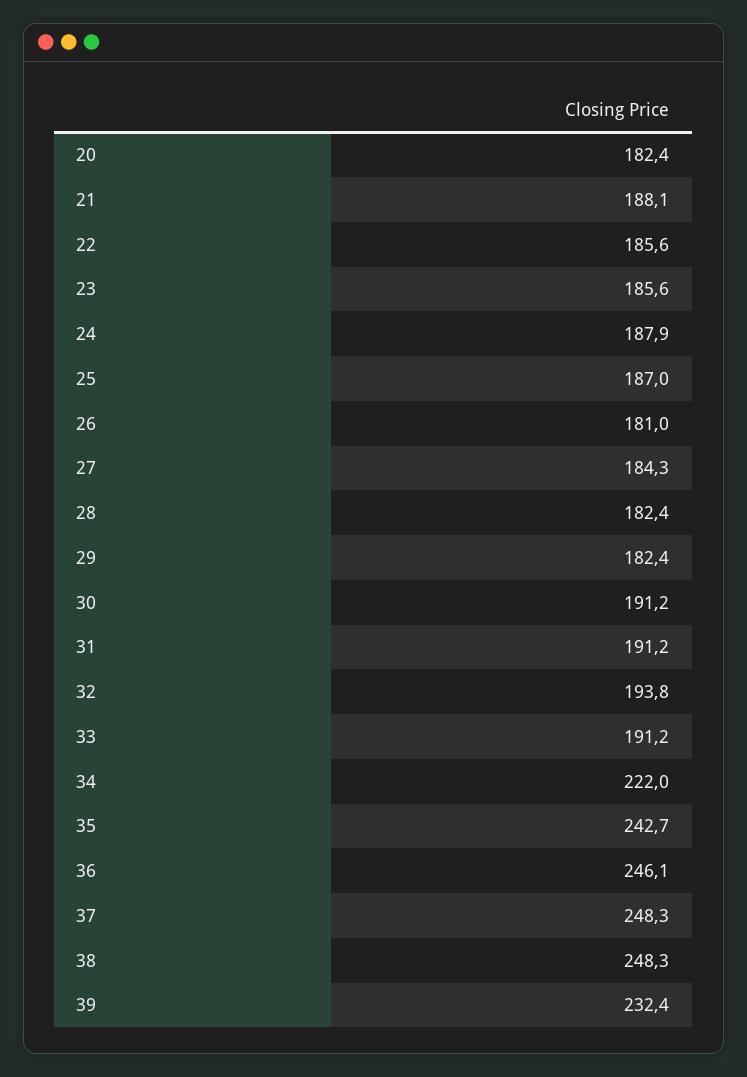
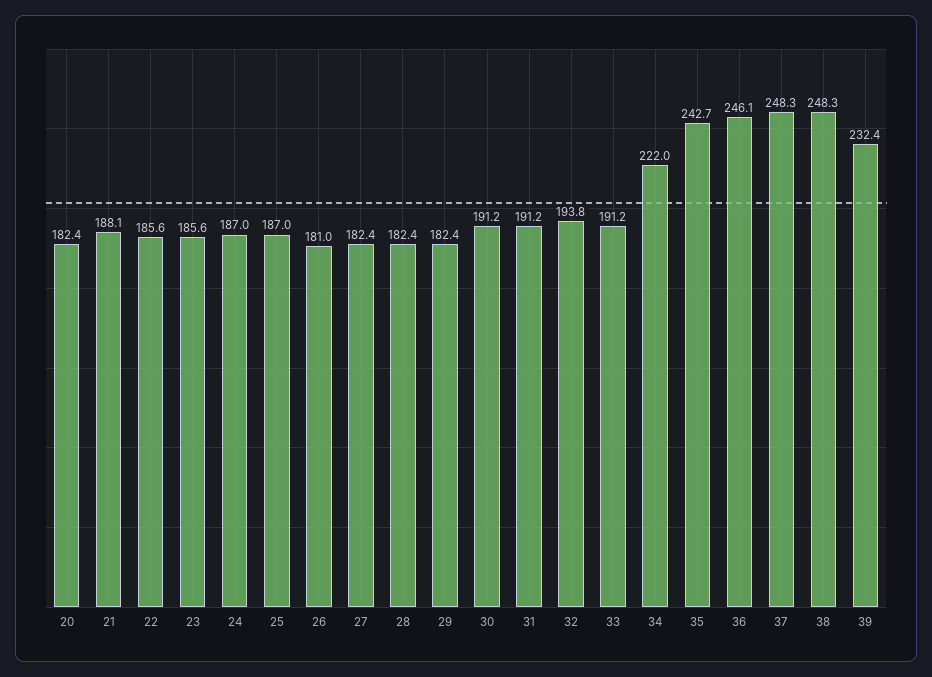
24: 187.9 -> 187
27: 184.3 -> 182.4

